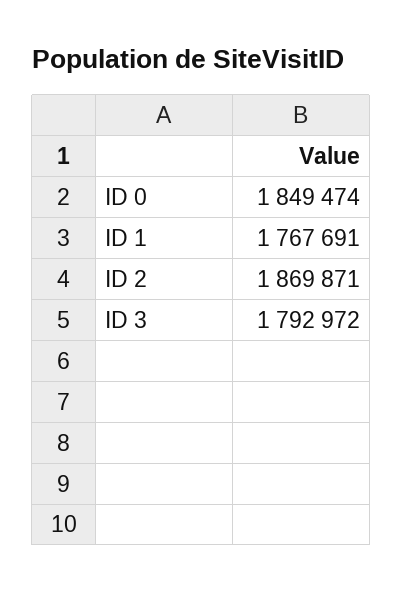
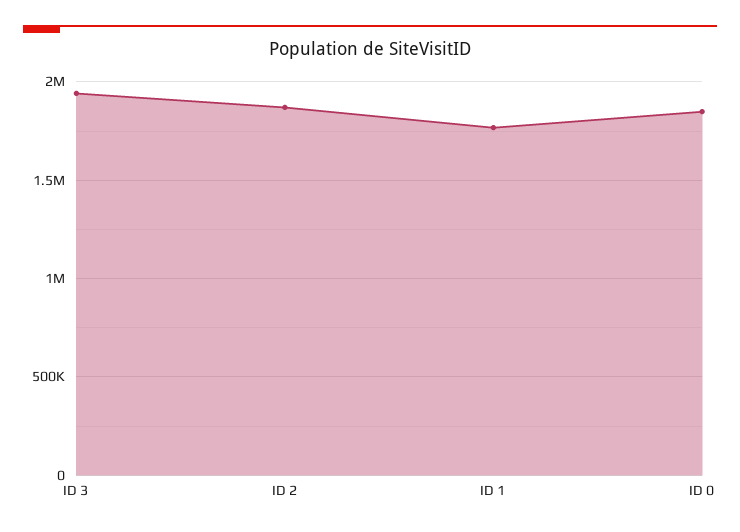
ID 3: 1792972 -> 1950000

